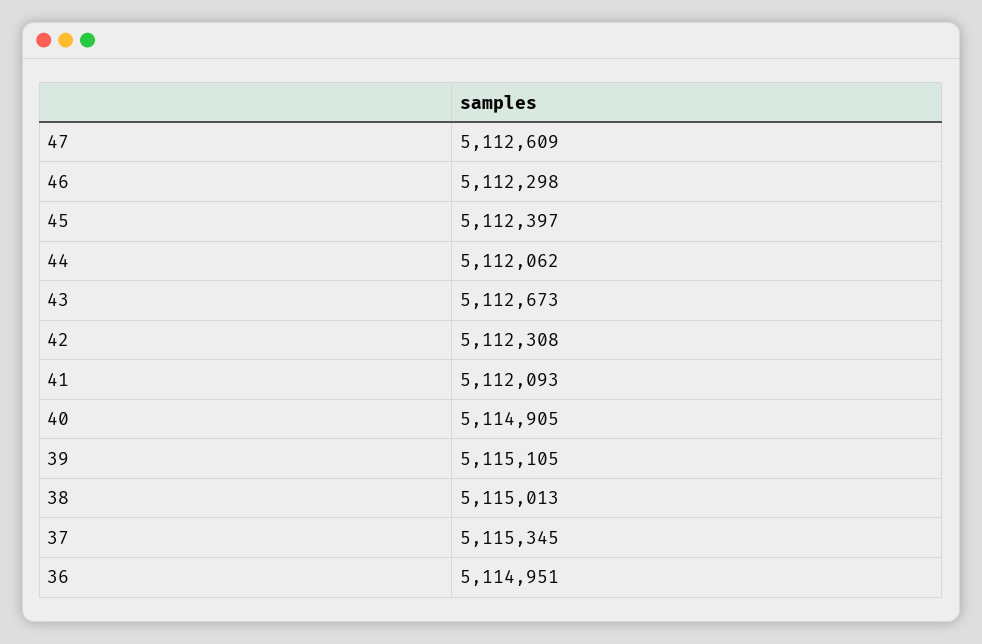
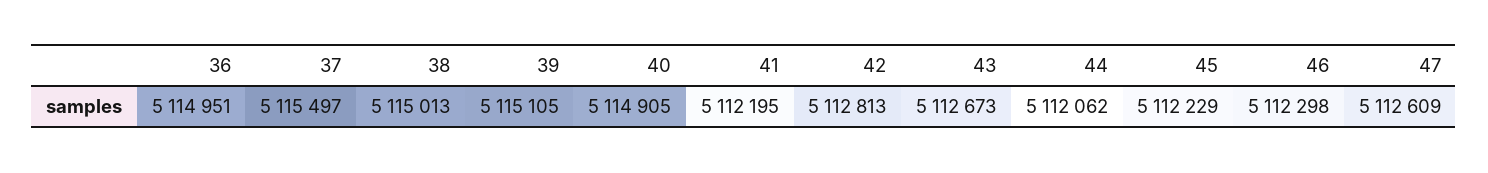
45: 5112397 -> 5112229
42: 5112308 -> 5112813
41: 5112093 -> 5112195
37: 5115345 -> 5115497

